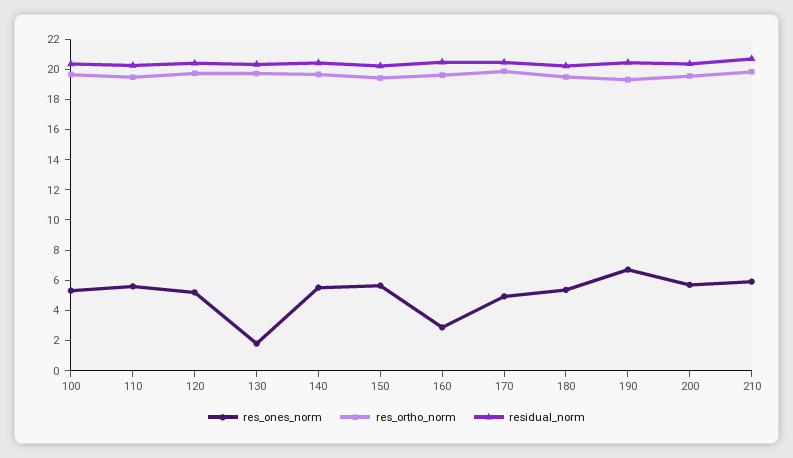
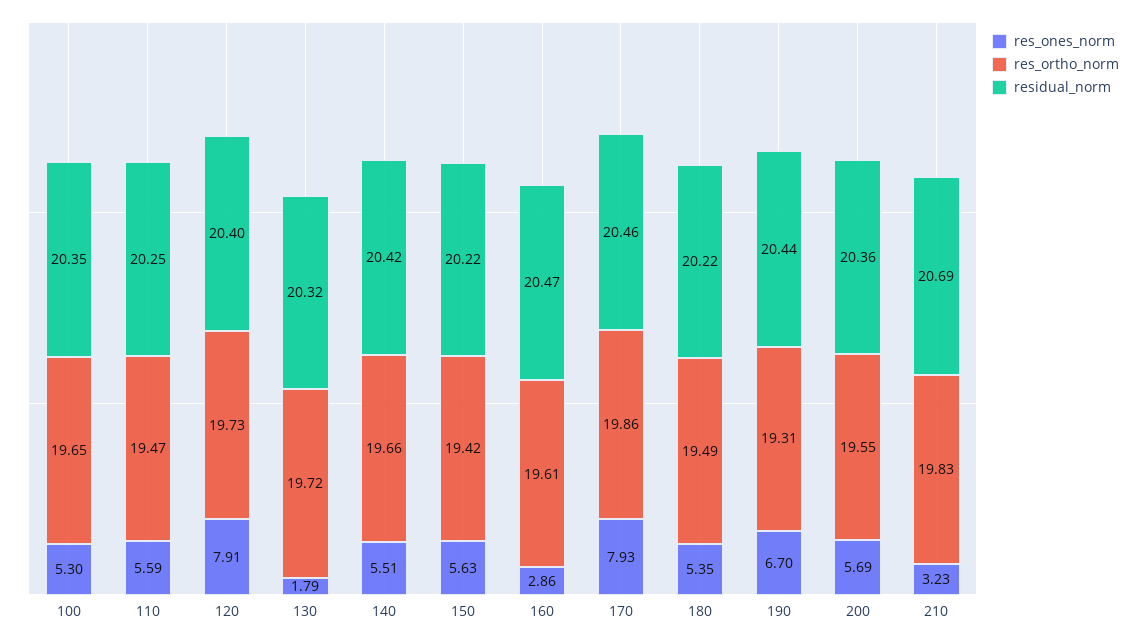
res_ones_norm, 120: 5 -> 7.91
res_ones_norm, 170: 5 -> 7.93
res_ones_norm, 210: 6 -> 3.23

